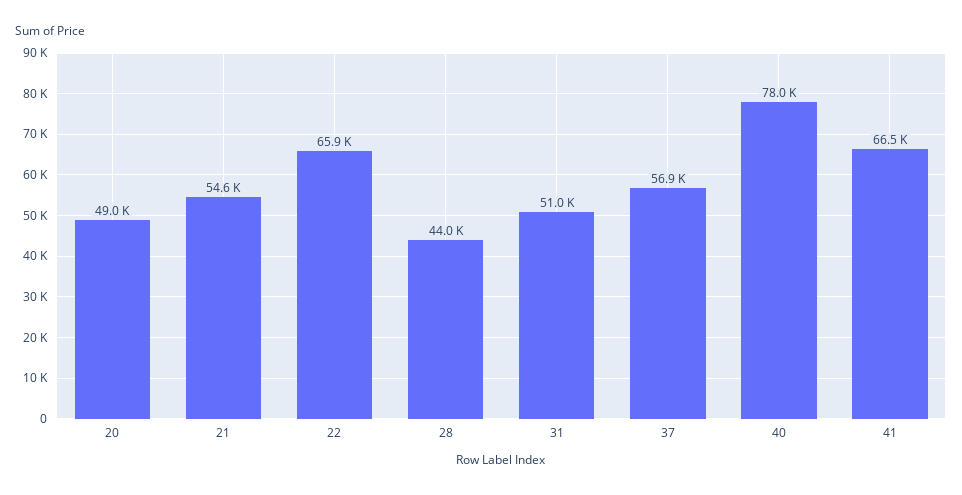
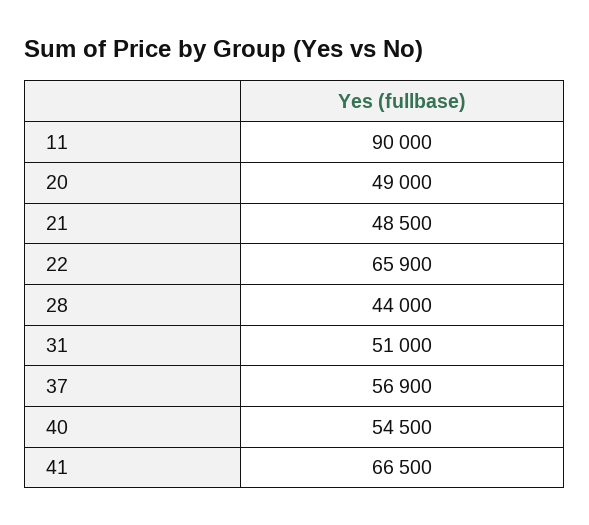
21: 54600 -> 48500
40: 78000 -> 54500
11: none -> 90000

